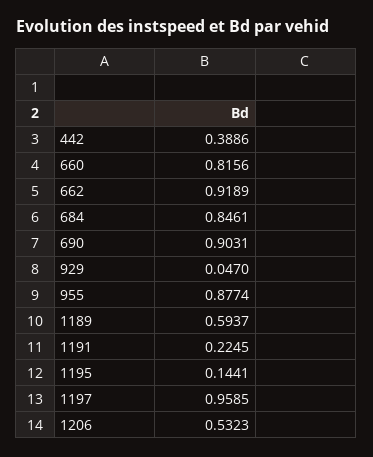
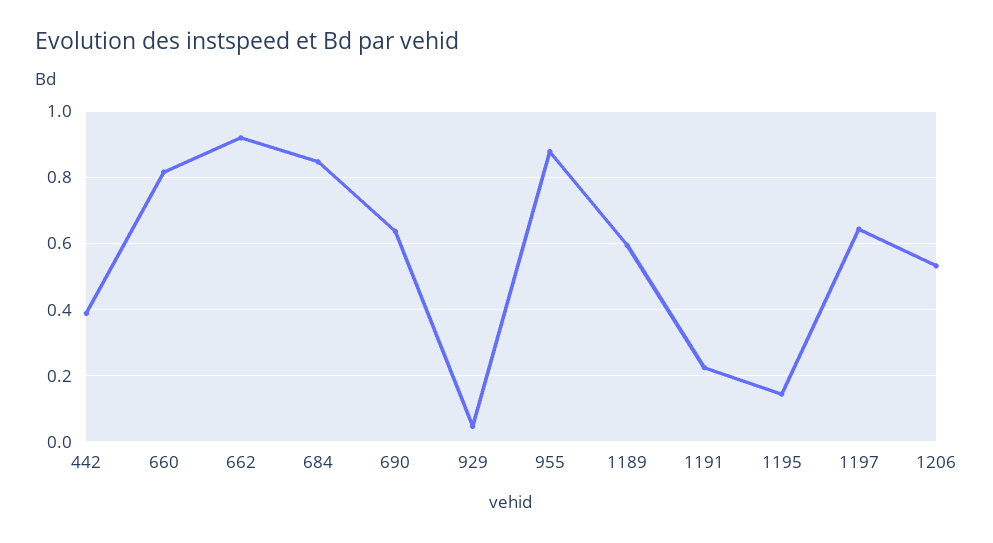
690: 0.9031 -> 0.64
1197: 0.9585 -> 0.64

